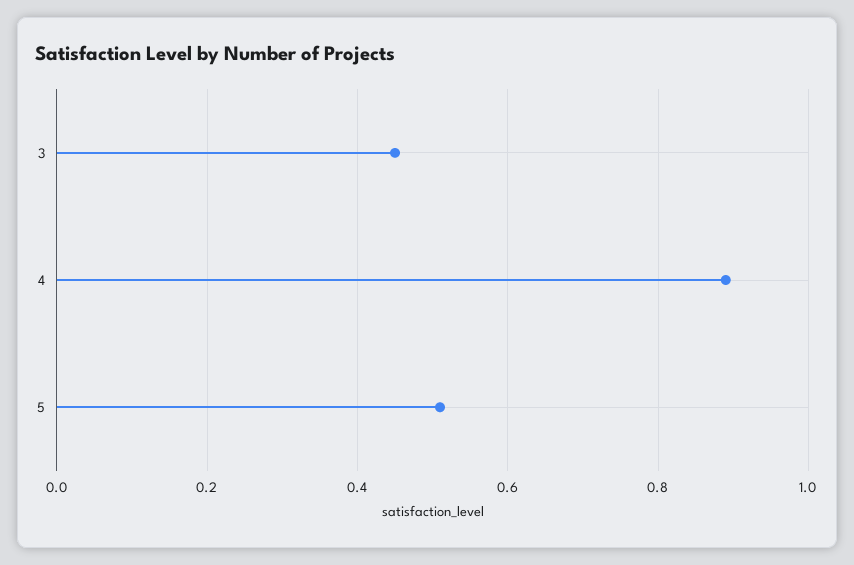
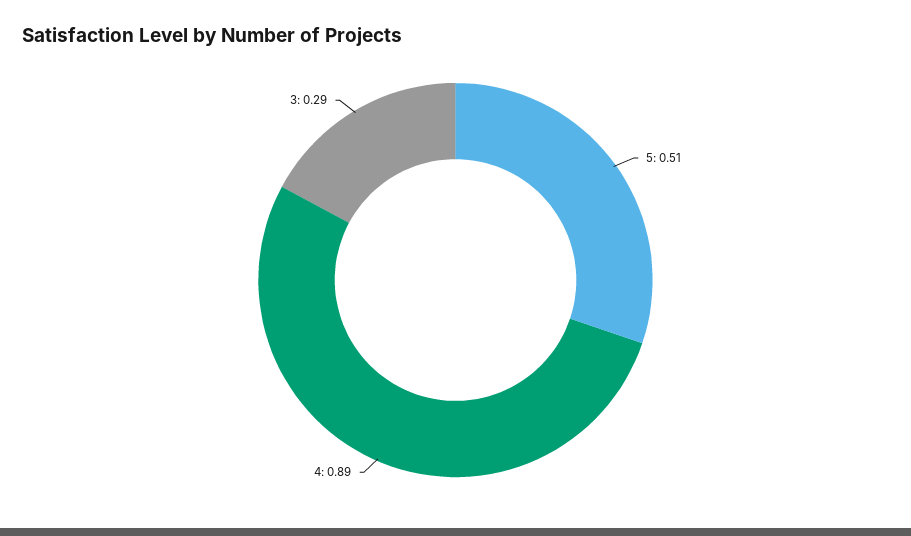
3: 0.45 -> 0.29

